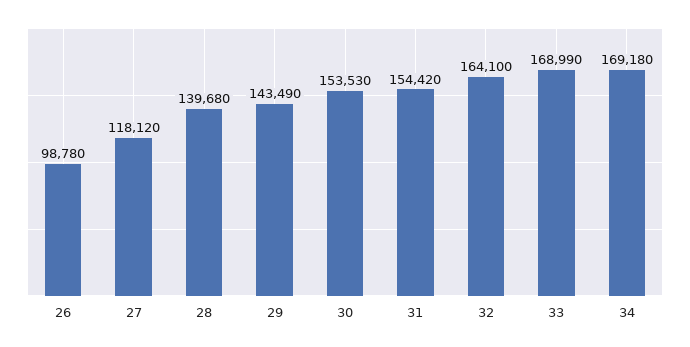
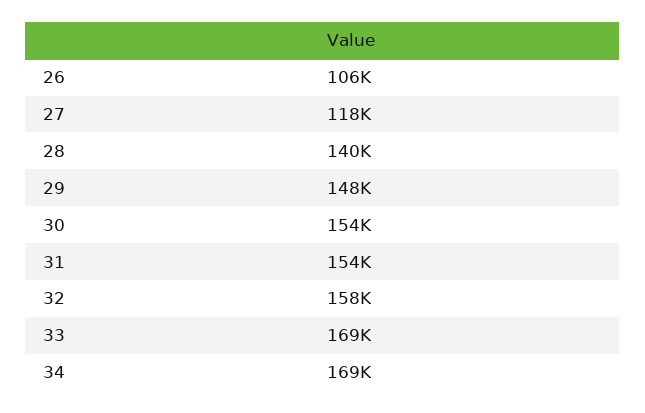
26: 98780 -> 106000
29: 143490 -> 148000
32: 164100 -> 158000

